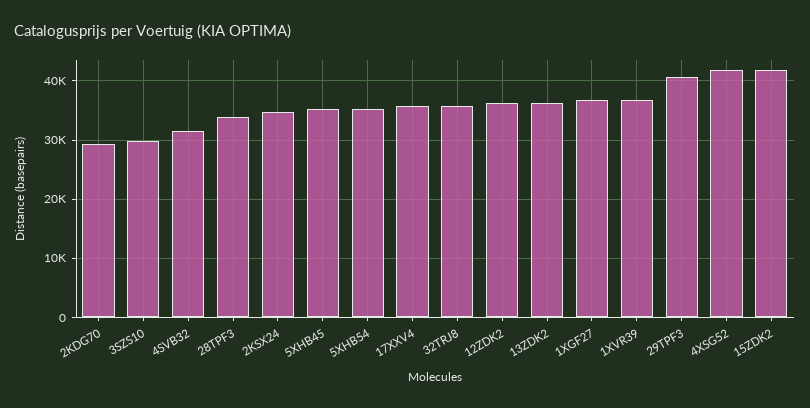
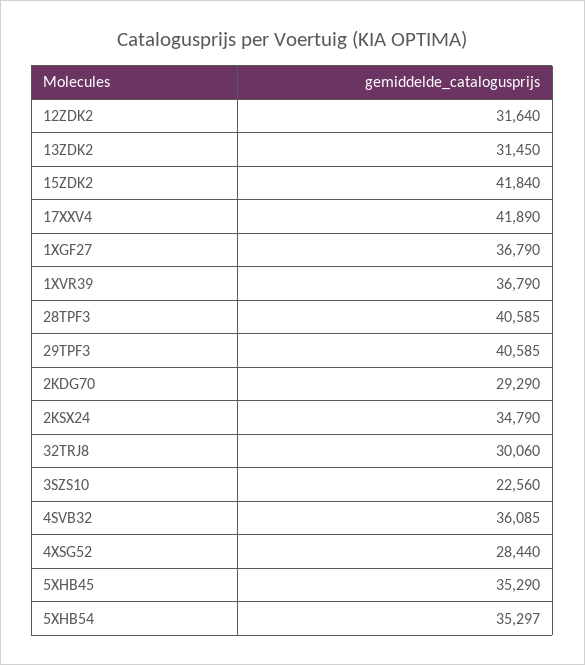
3SZS10: 30000 -> 22560
4SVB32: 32000 -> 36085
28TPF3: 34000 -> 40585
17XXV4: 36000 -> 41890
32TRJ8: 36000 -> 30060
12ZDK2: 36000 -> 31640
13ZDK2: 36000 -> 31450
4XSG52: 42000 -> 28440

